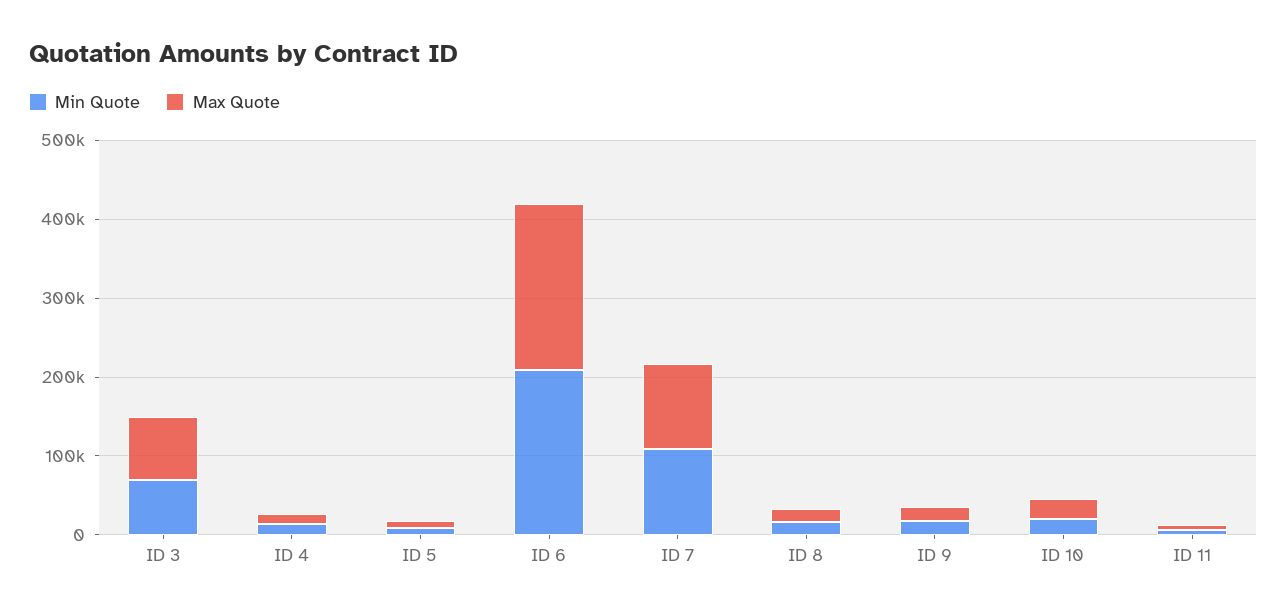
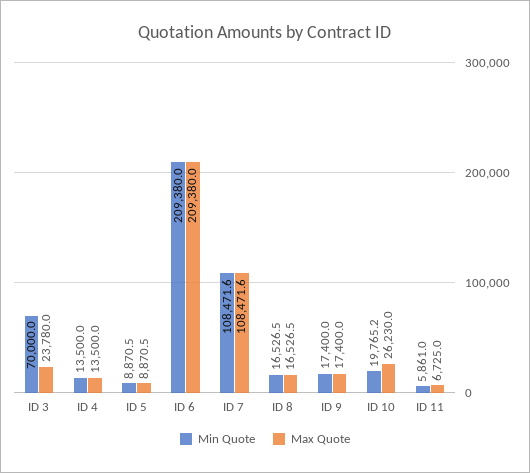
Max Quote, ID 3: 80000 -> 23780

